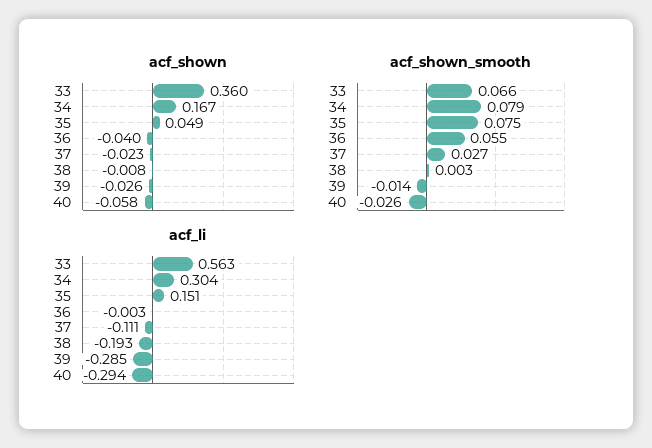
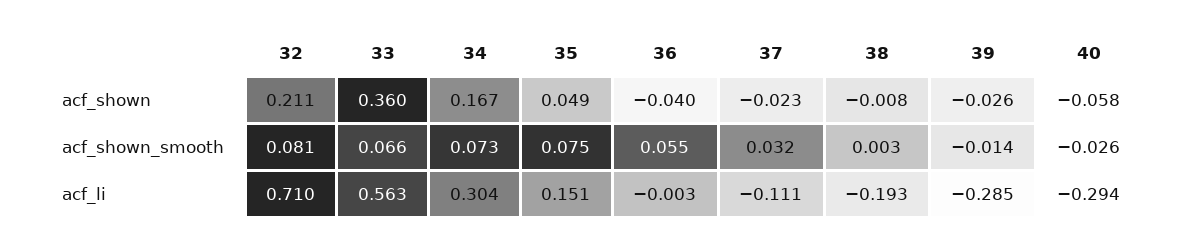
acf_shown_smooth, 34: 0.079 -> 0.073
acf_shown_smooth, 37: 0.027 -> 0.032
acf_shown, 32: none -> 0.211
acf_shown_smooth, 32: none -> 0.081
acf_li, 32: none -> 0.71

